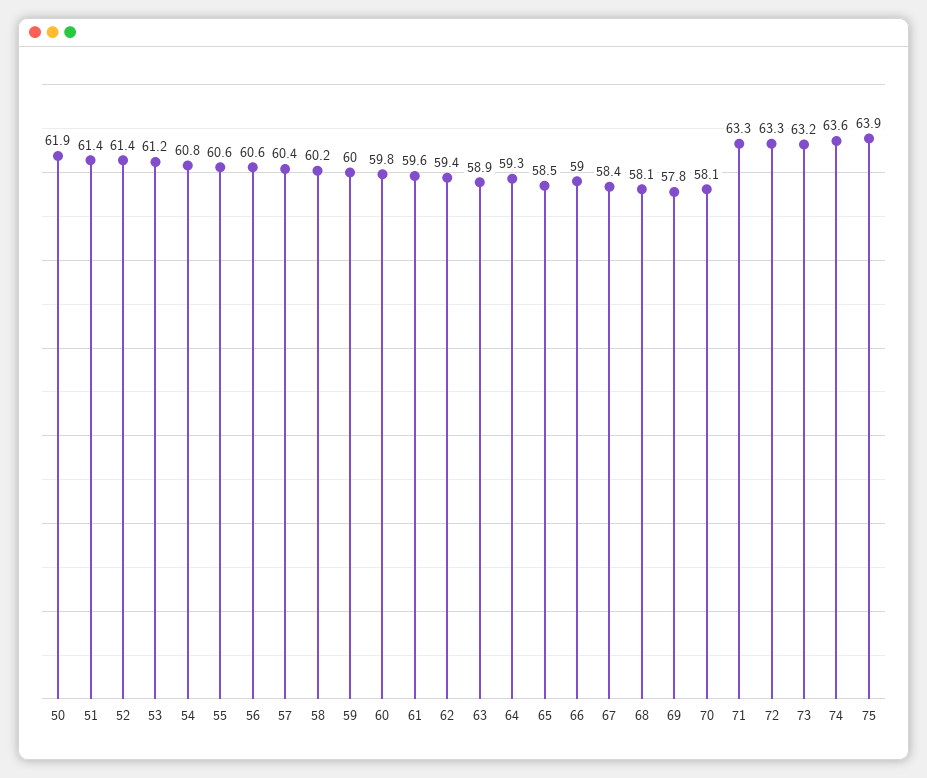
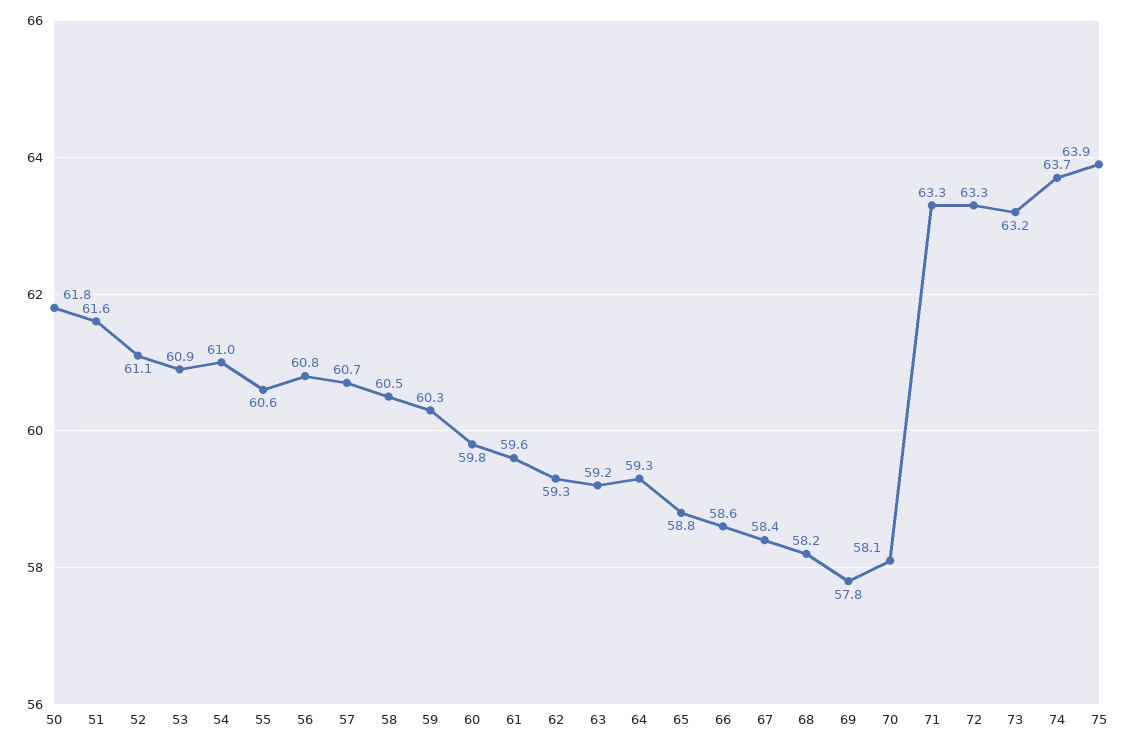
50: 61.9 -> 61.8
51: 61.4 -> 61.6
52: 61.4 -> 61.1
53: 61.2 -> 60.9
54: 60.8 -> 61
56: 60.6 -> 60.8
57: 60.4 -> 60.7
58: 60.2 -> 60.5
59: 60 -> 60.3
62: 59.4 -> 59.3
63: 58.9 -> 59.2
65: 58.5 -> 58.8
66: 59 -> 58.6
68: 58.1 -> 58.2
74: 63.6 -> 63.7

